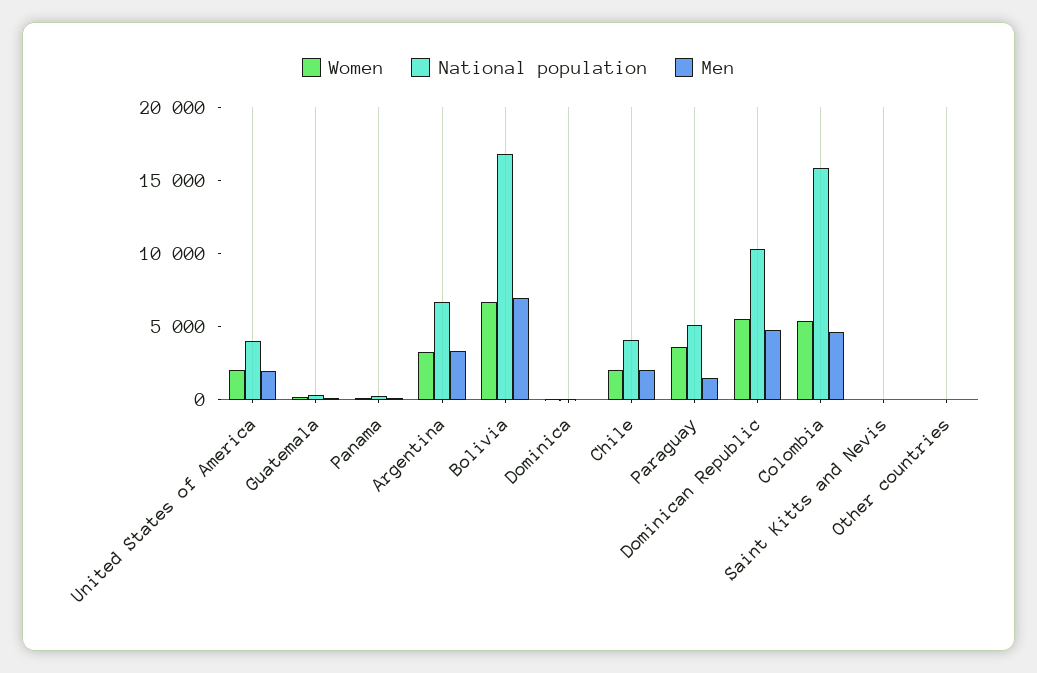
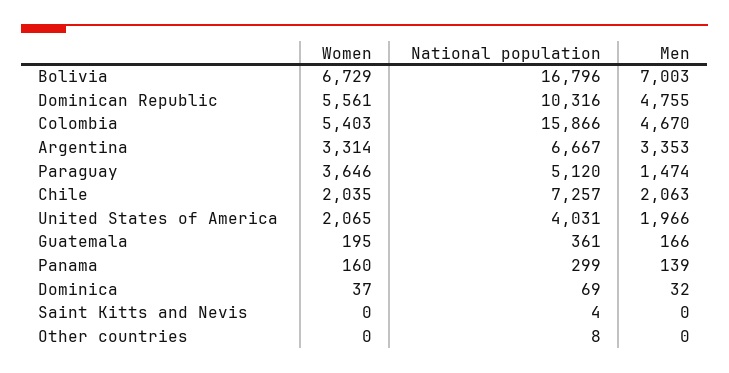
National population, Chile: 4000 -> 7257

